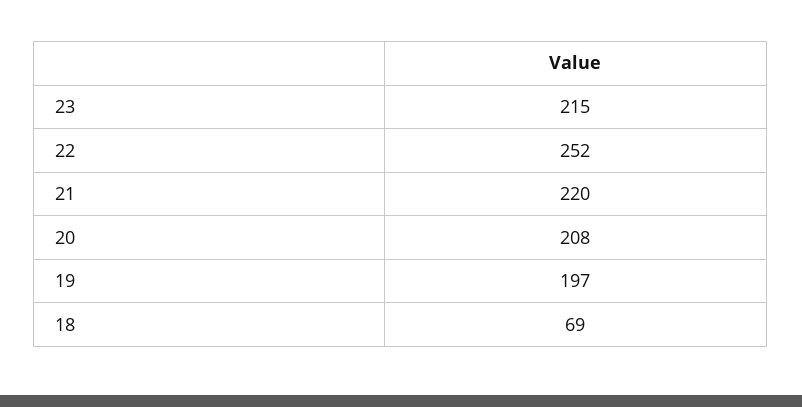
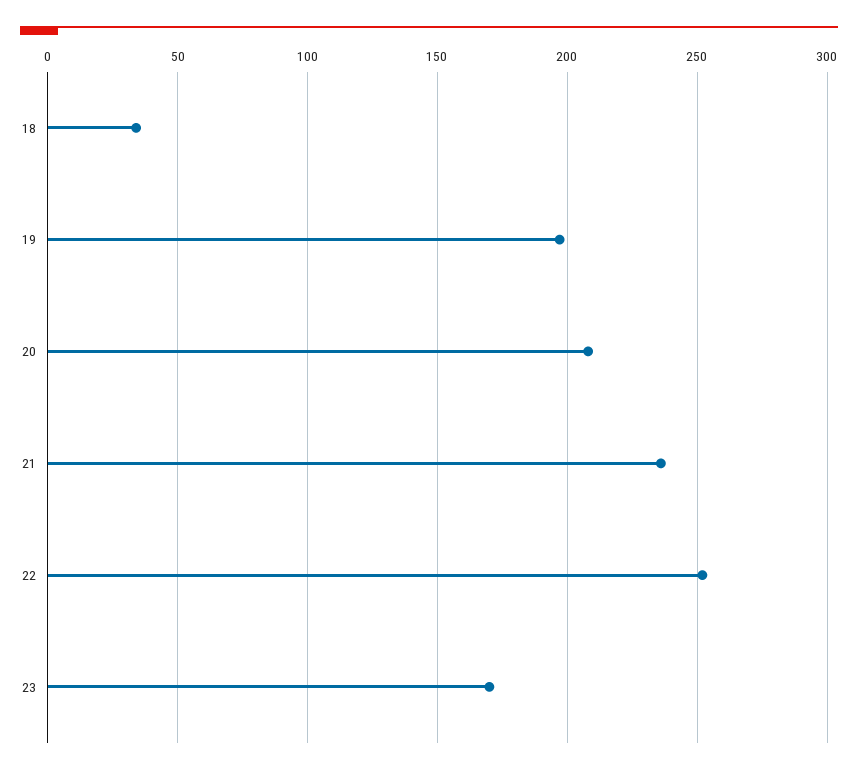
23: 215 -> 170
21: 220 -> 235
18: 69 -> 35

